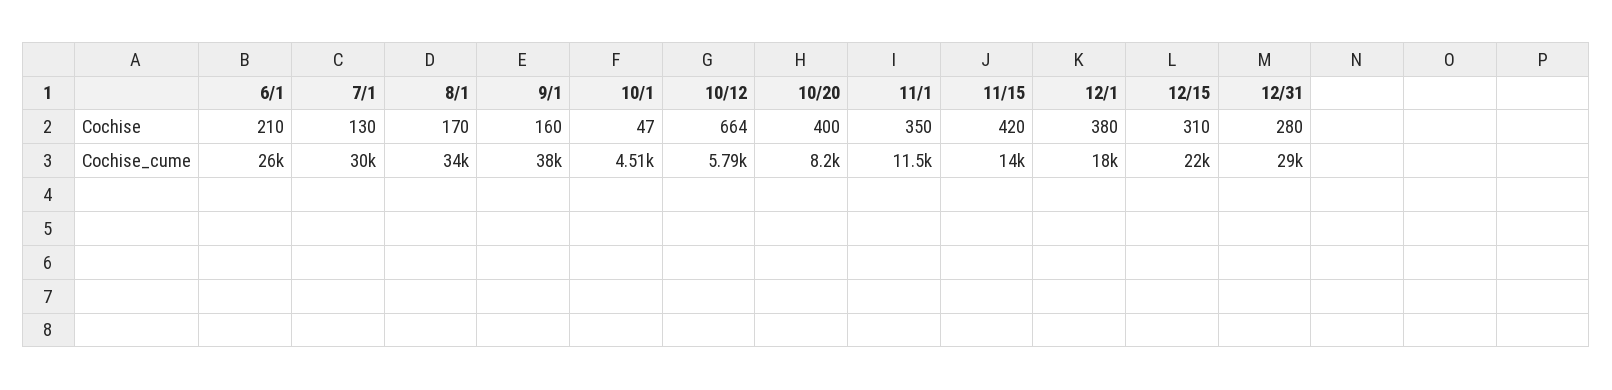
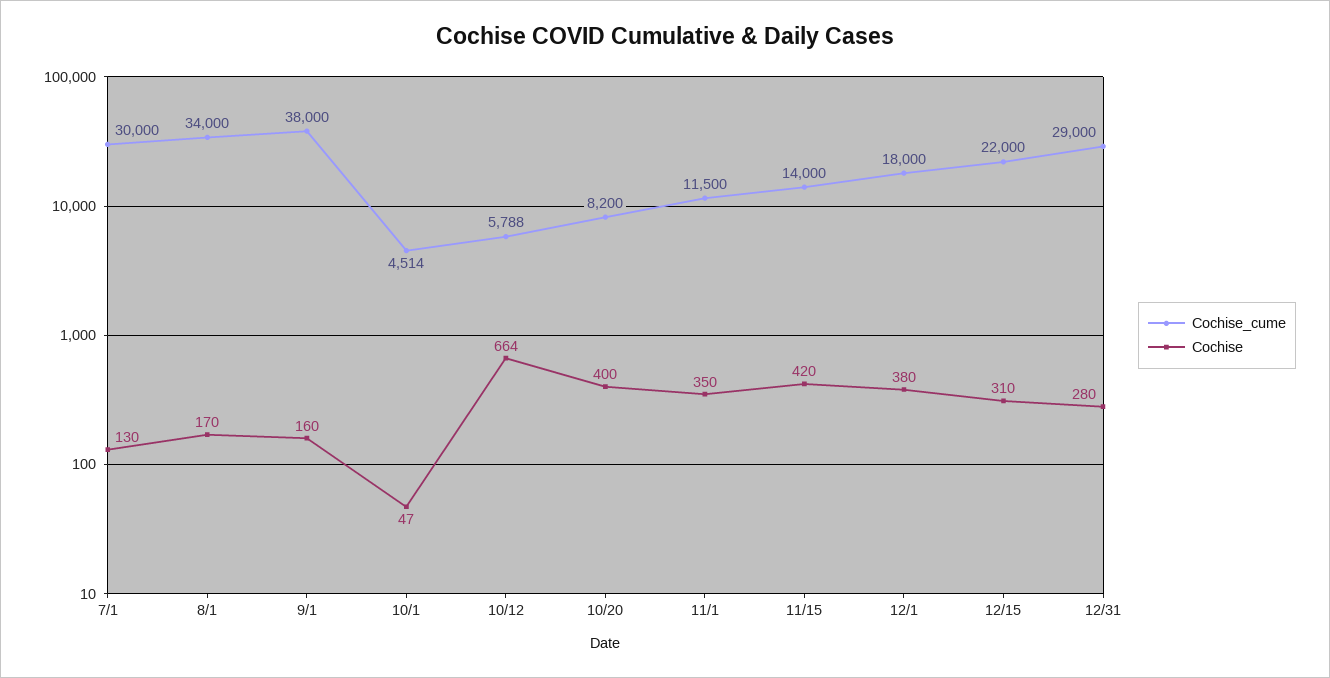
Cochise, 6/1: 210 -> none
Cochise_cume, 6/1: 26000 -> none

